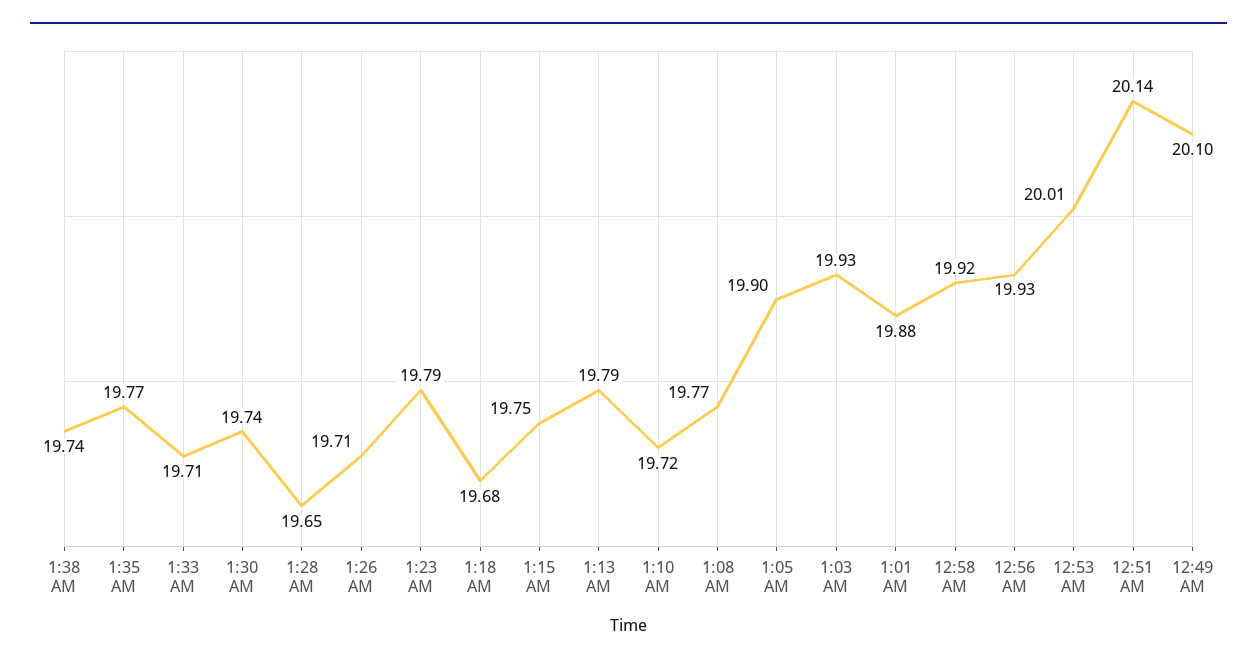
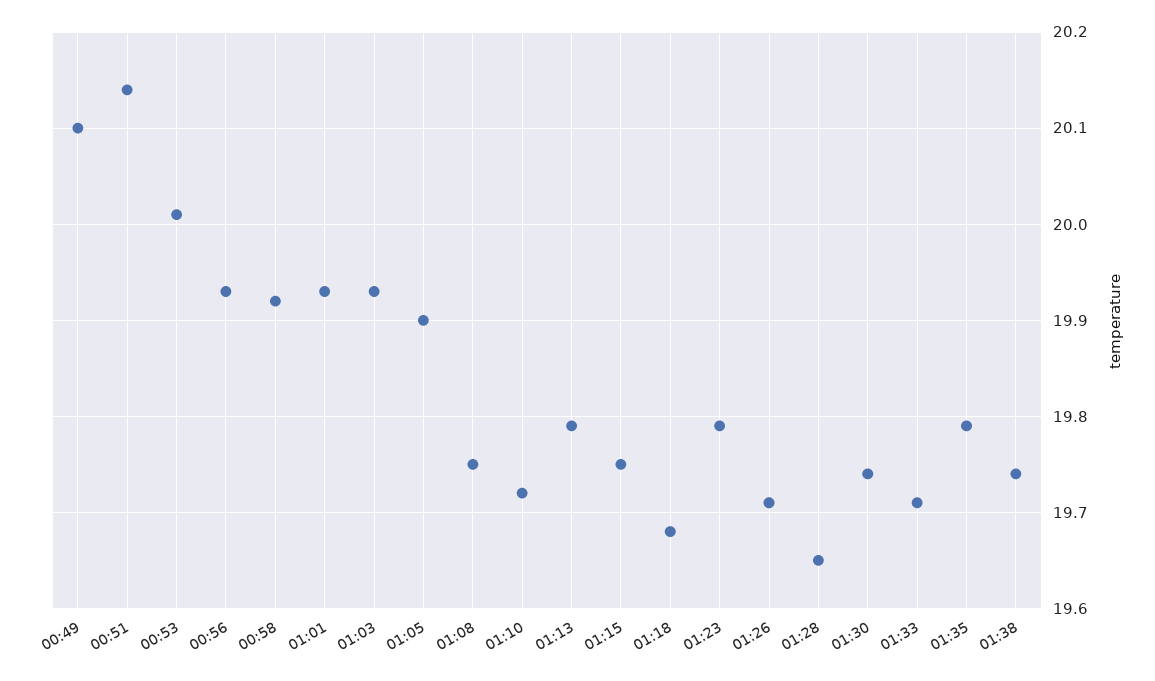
1:35 AM: 19.77 -> 19.79
1:08 AM: 19.77 -> 19.75
1:01 AM: 19.88 -> 19.93

